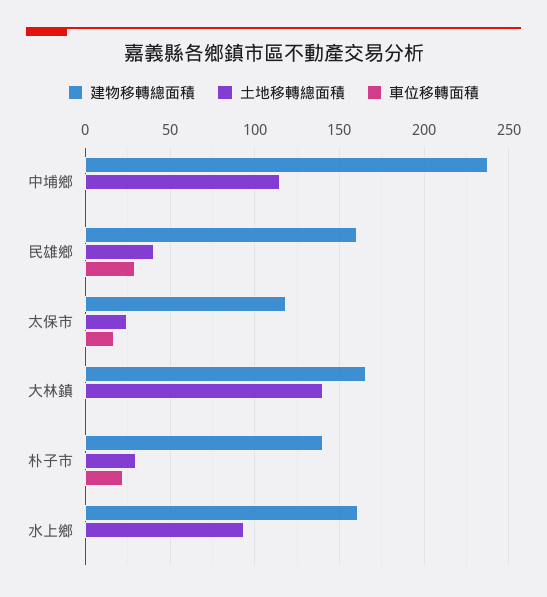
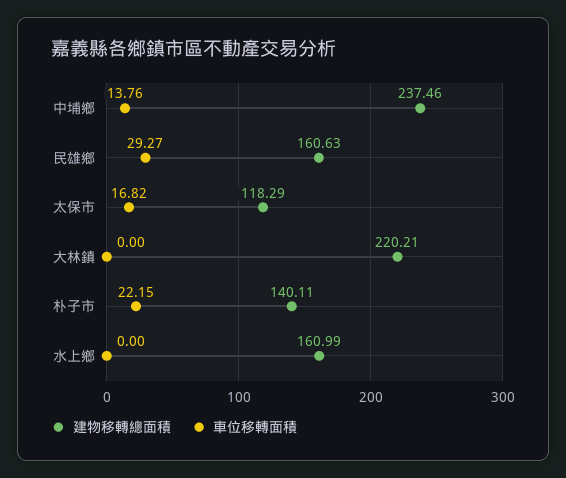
土地移轉總面積, 中埔鄉: 115 -> none
車位移轉面積, 中埔鄉: 0 -> 13.76
土地移轉總面積, 民雄鄉: 40 -> none
土地移轉總面積, 太保市: 25 -> none
建物移轉總面積, 大林鎮: 165 -> 220.21
土地移轉總面積, 大林鎮: 140 -> none
土地移轉總面積, 朴子市: 30 -> none
土地移轉總面積, 水上鄉: 95 -> none

